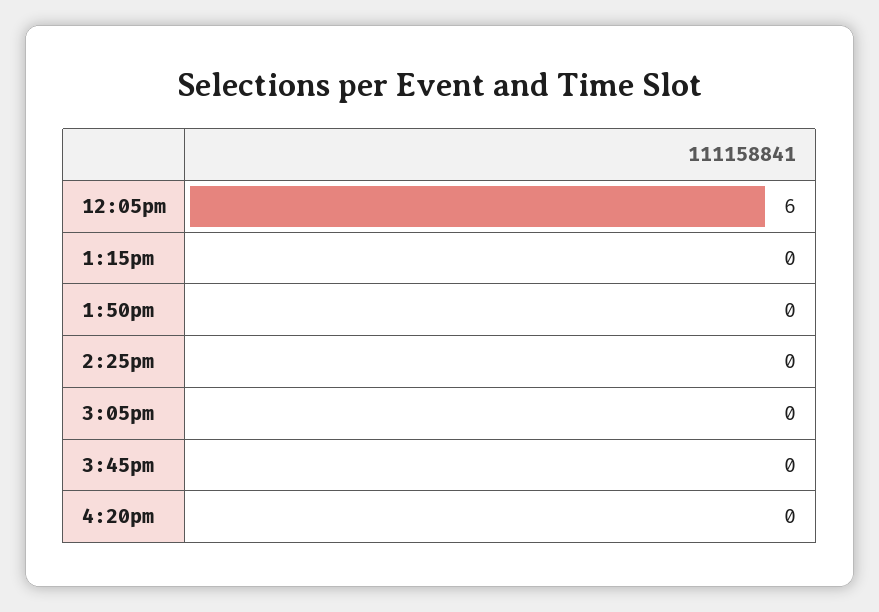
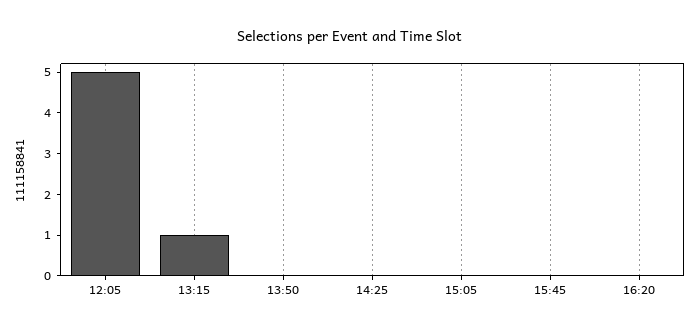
12:05pm: 6 -> 5
1:15pm: 0 -> 1

